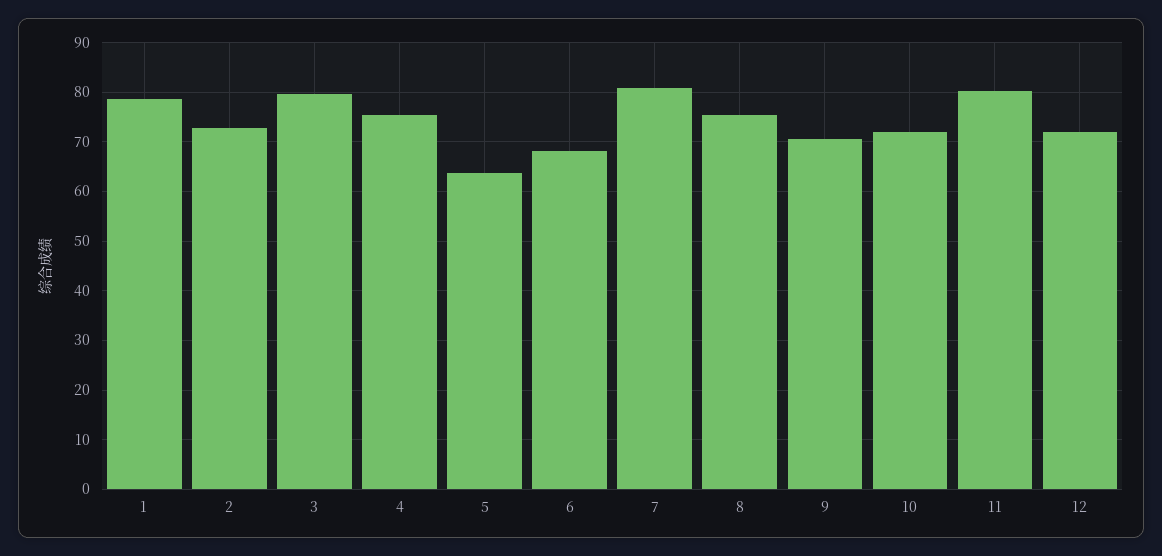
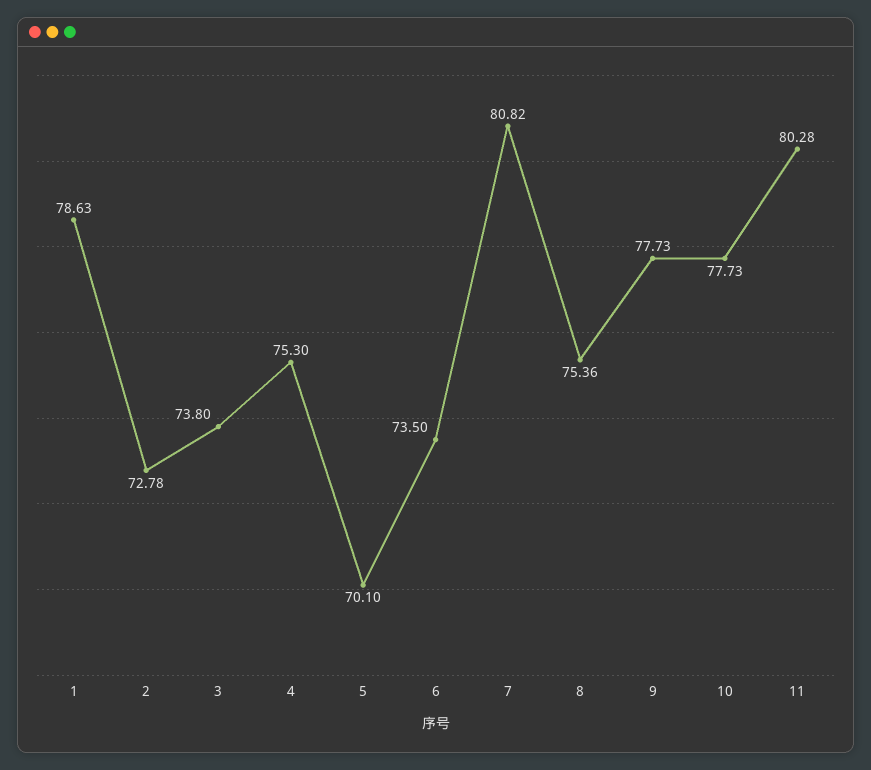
3: 80 -> 73.8
5: 64 -> 70.1
6: 68 -> 73.5
9: 70 -> 77.73
10: 72 -> 77.73
12: 72 -> none

